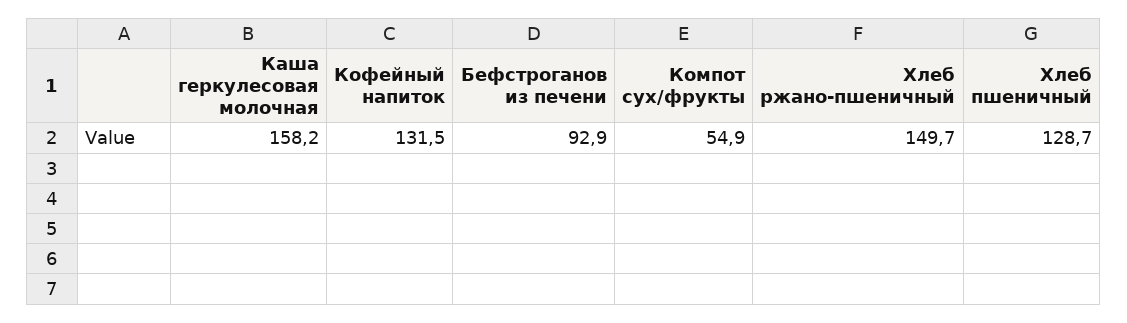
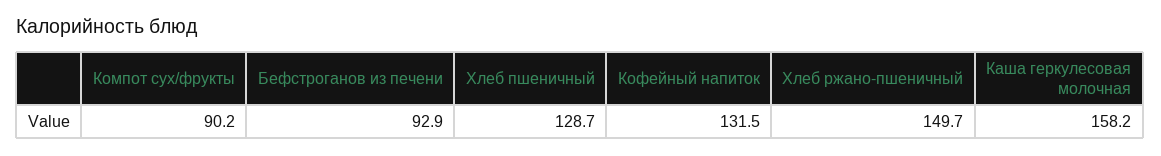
Компот сух/фрукты: 54.9 -> 90.2

